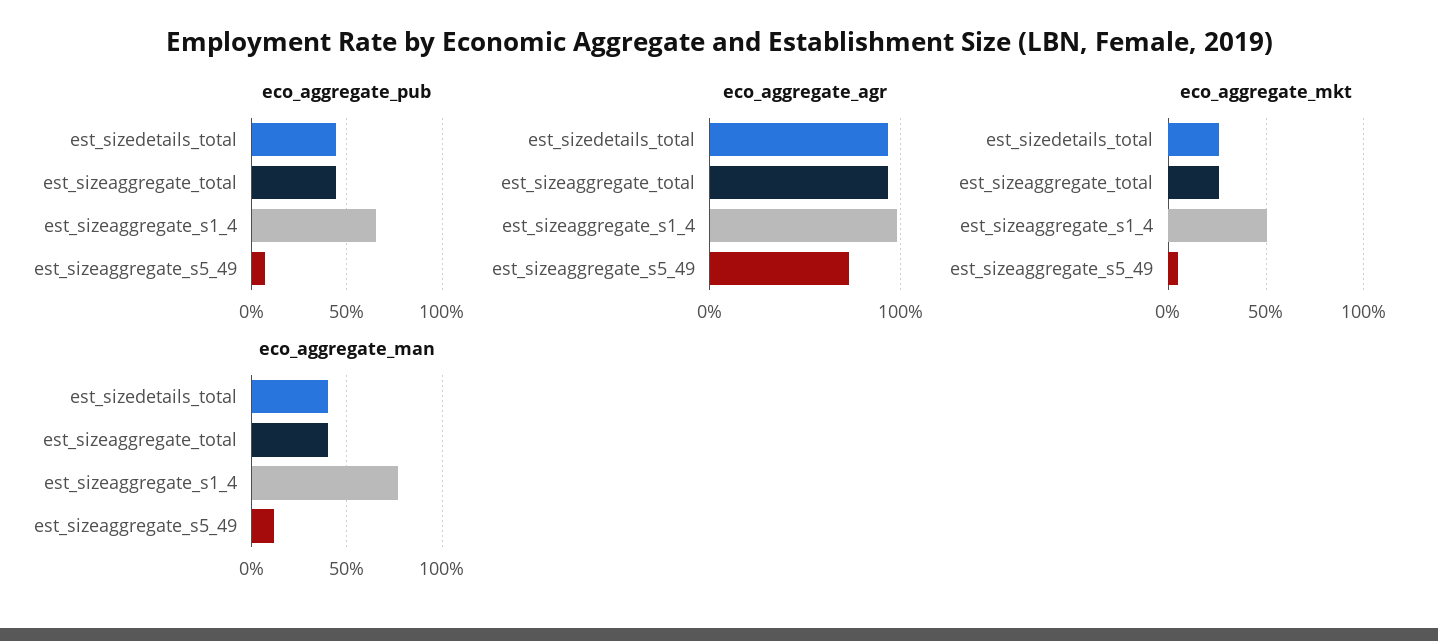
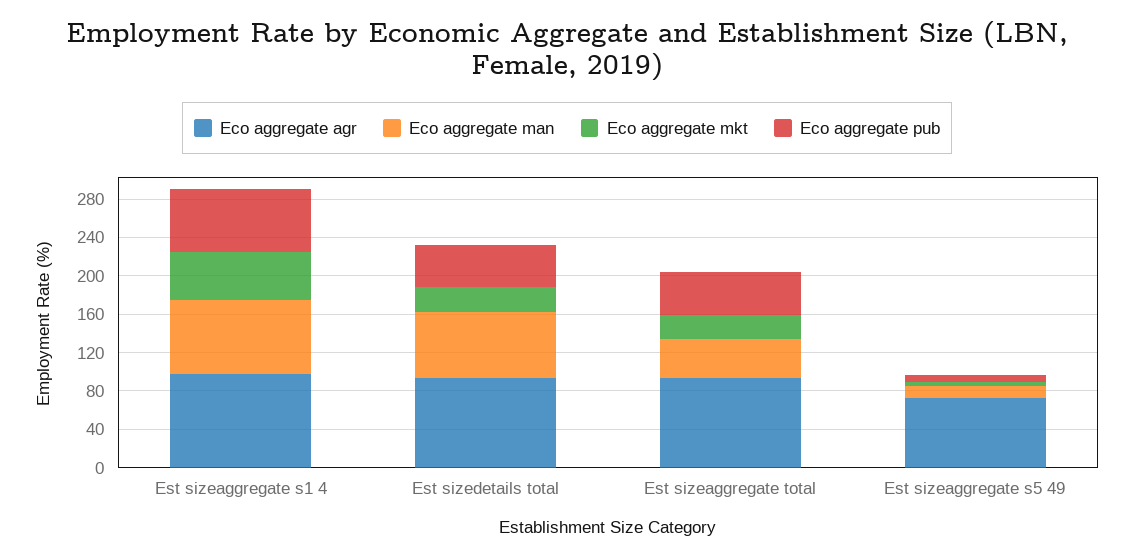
eco_aggregate_man, est_sizedetails_total: 40 -> 70

